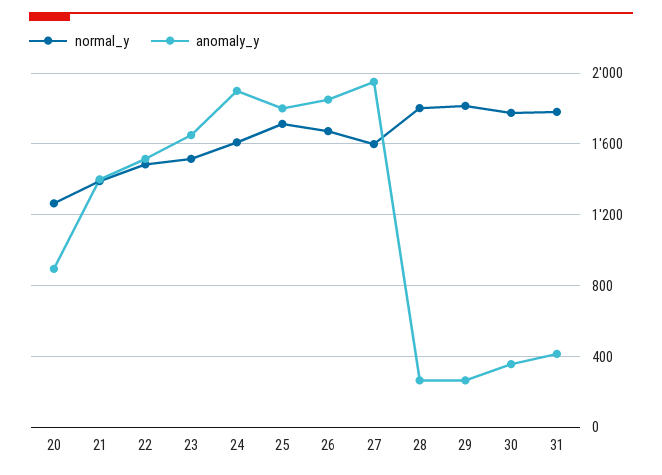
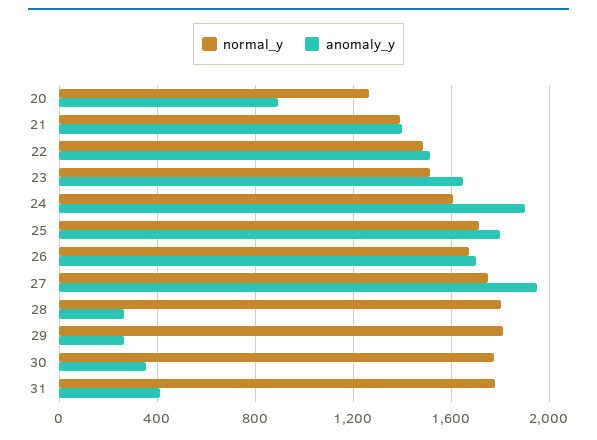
anomaly_y, 26: 1850 -> 1700
normal_y, 27: 1600 -> 1750

